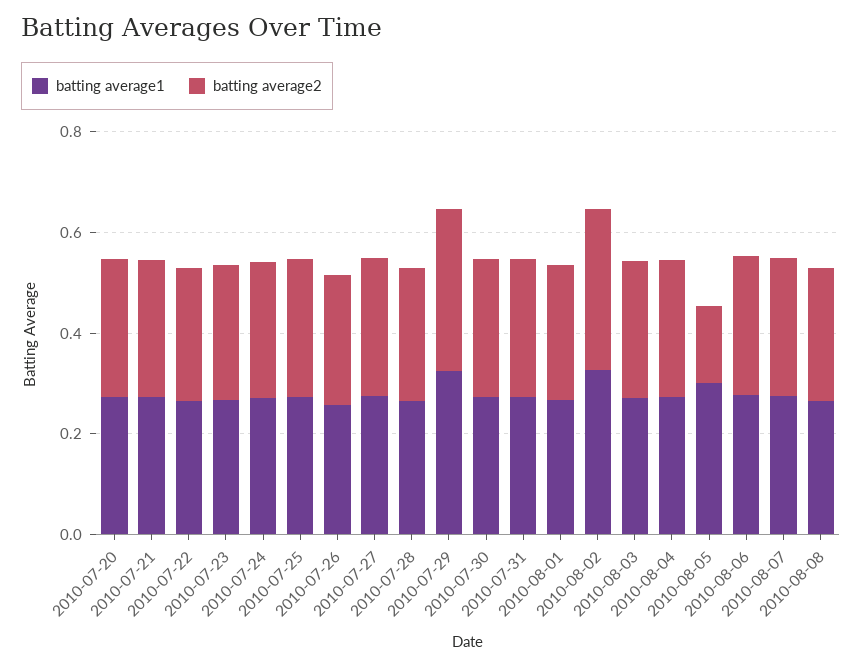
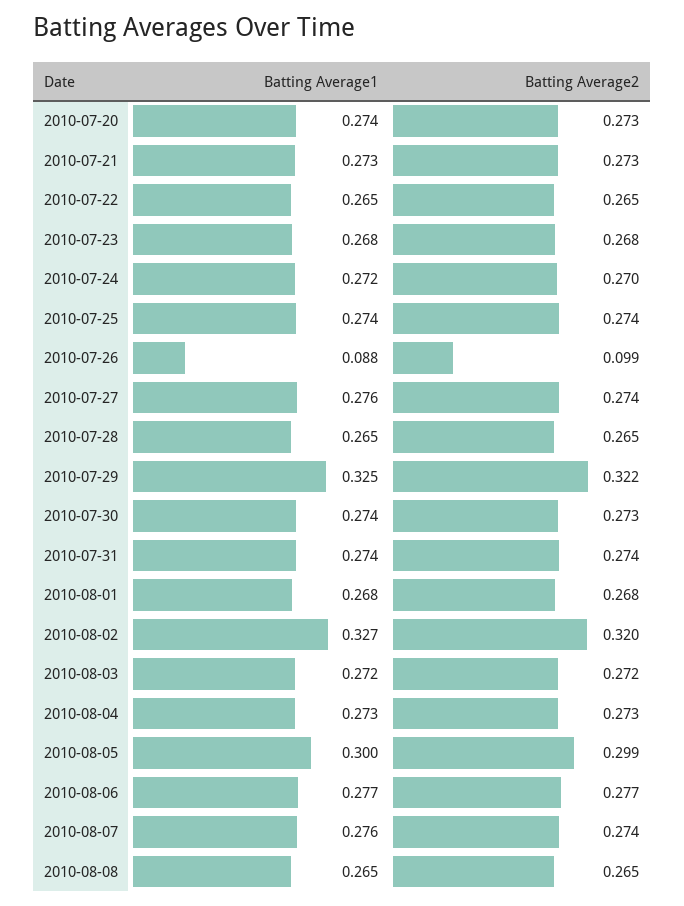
batting average1, 2010-07-26: 0.25 -> 0.088
batting average2, 2010-07-26: 0.25 -> 0.099
batting average2, 2010-08-05: 0.15 -> 0.299

